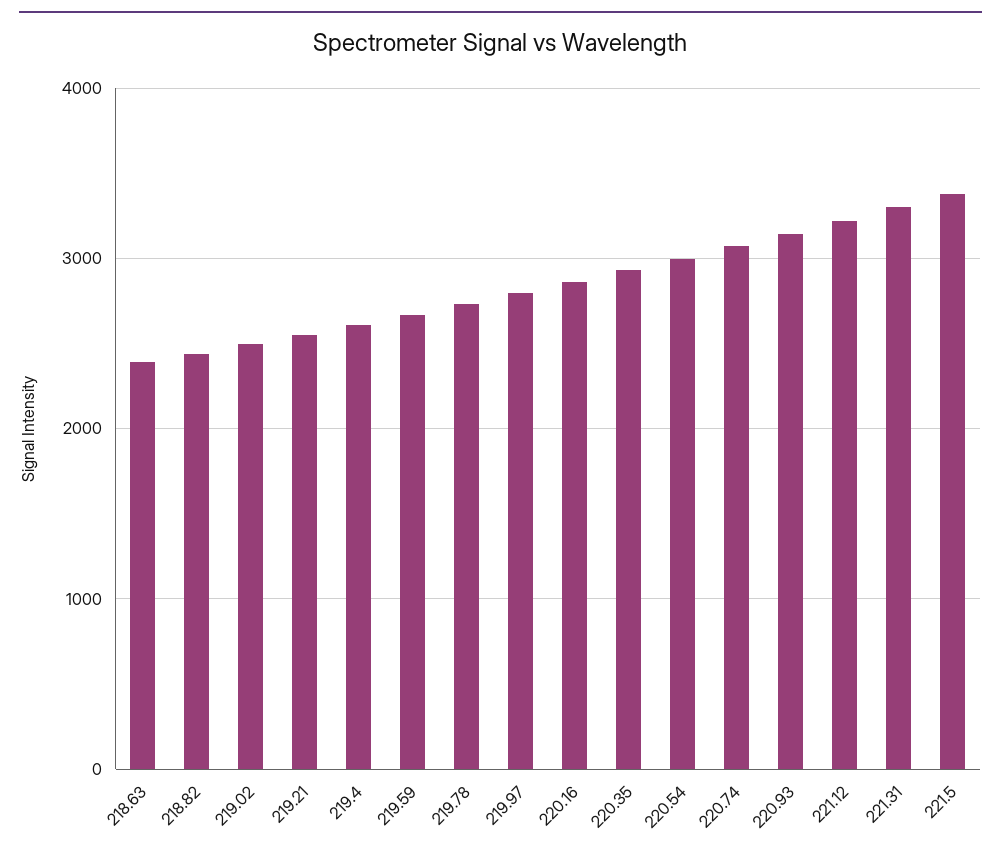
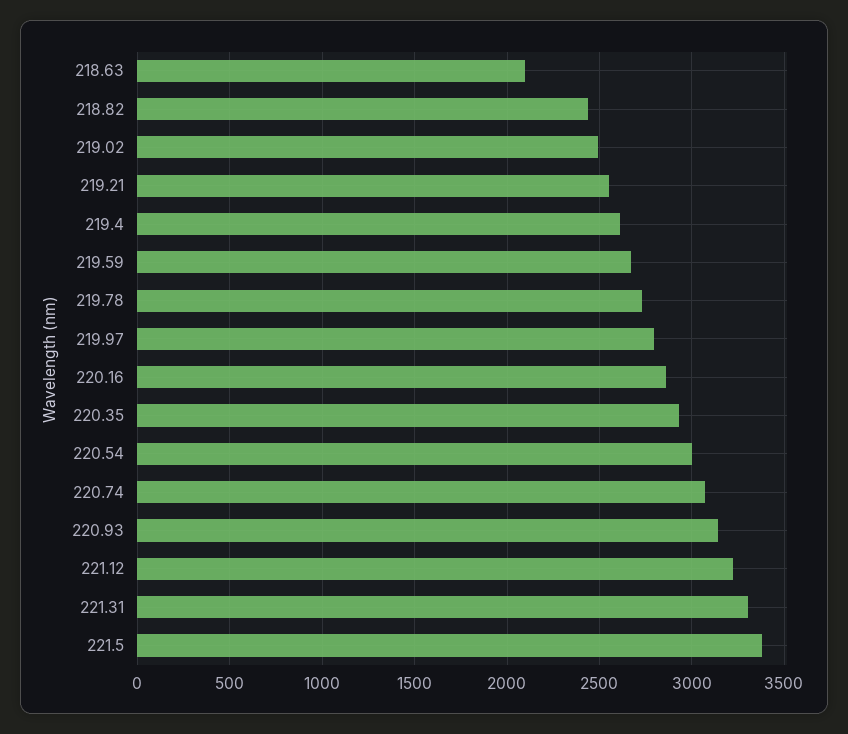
218.63: 2400 -> 2100

